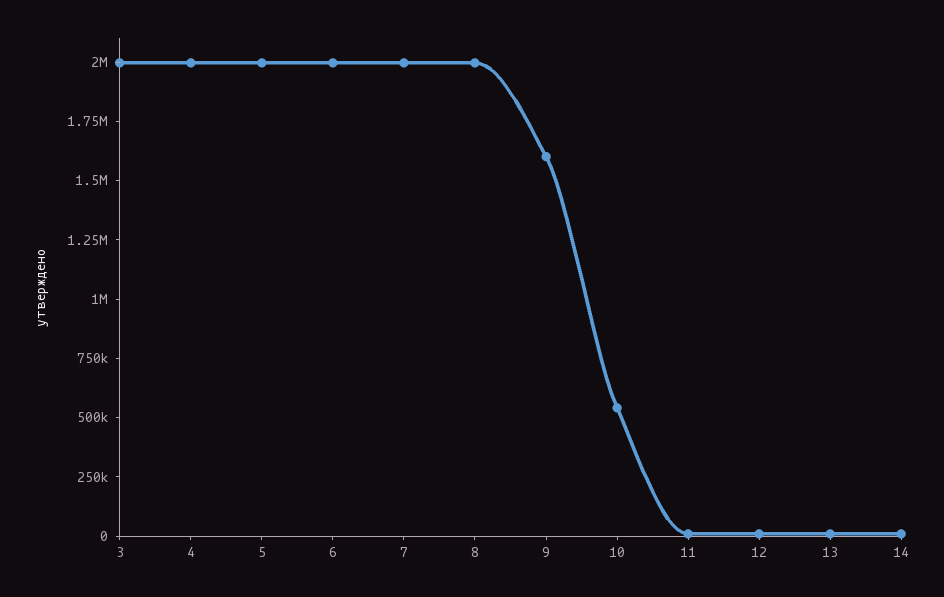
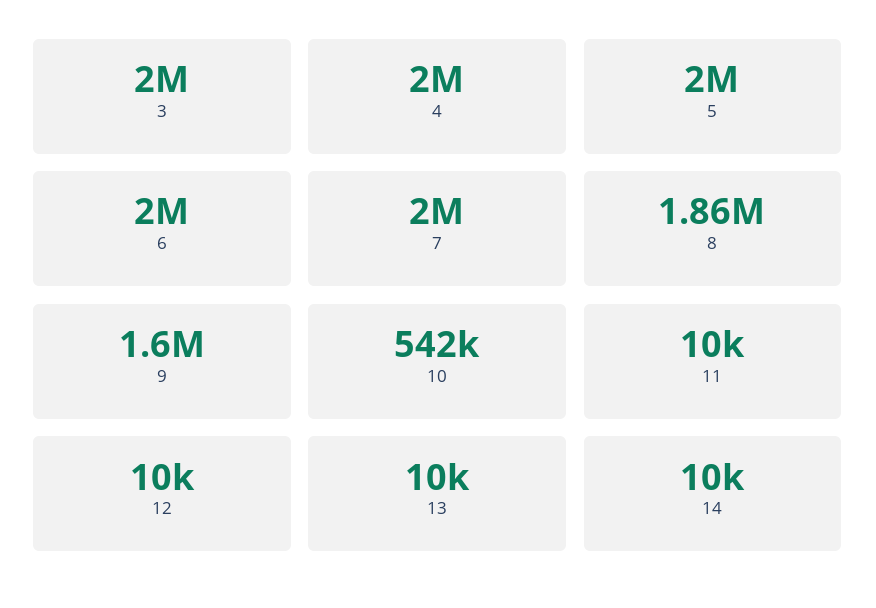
8: 2000000 -> 1860000

